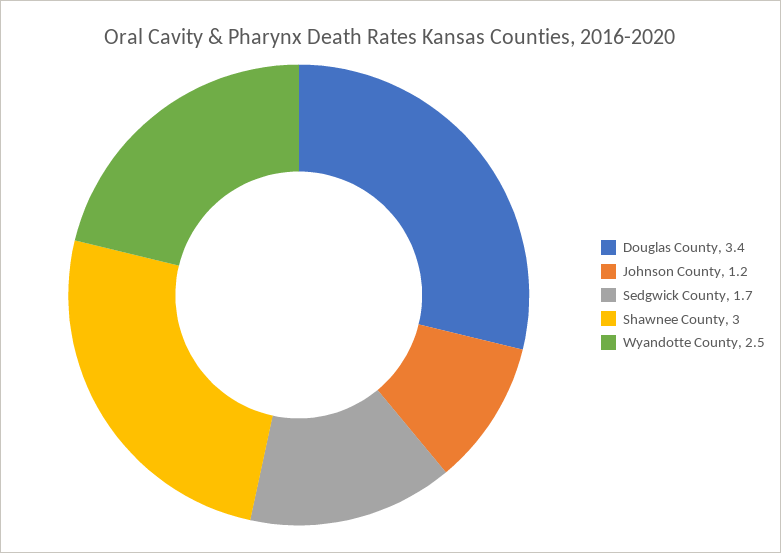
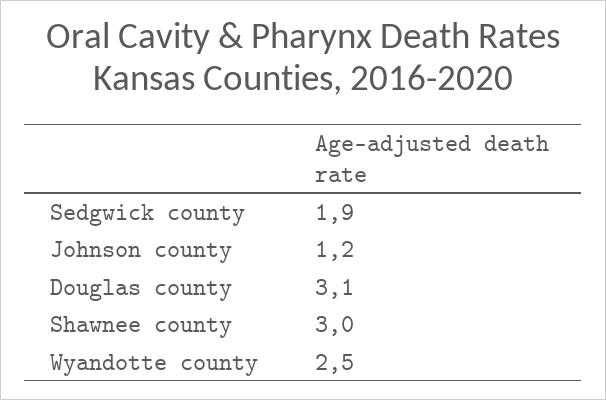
Douglas County: 3.4 -> 3.1
Sedgwick County: 1.7 -> 1.9

